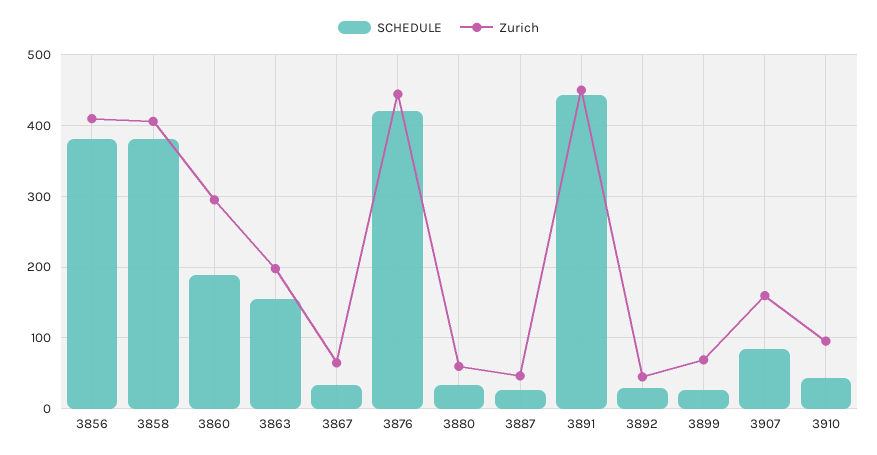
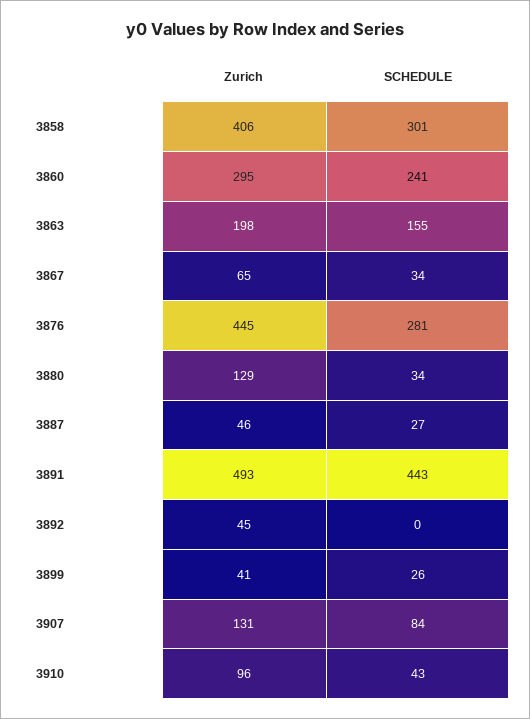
SCHEDULE, 3856: 380 -> none
Zurich, 3856: 410 -> none
SCHEDULE, 3858: 380 -> 301
SCHEDULE, 3860: 190 -> 241
SCHEDULE, 3876: 420 -> 281
Zurich, 3880: 60 -> 129
Zurich, 3891: 450 -> 493
SCHEDULE, 3892: 30 -> 0
Zurich, 3899: 70 -> 41
Zurich, 3907: 160 -> 131

